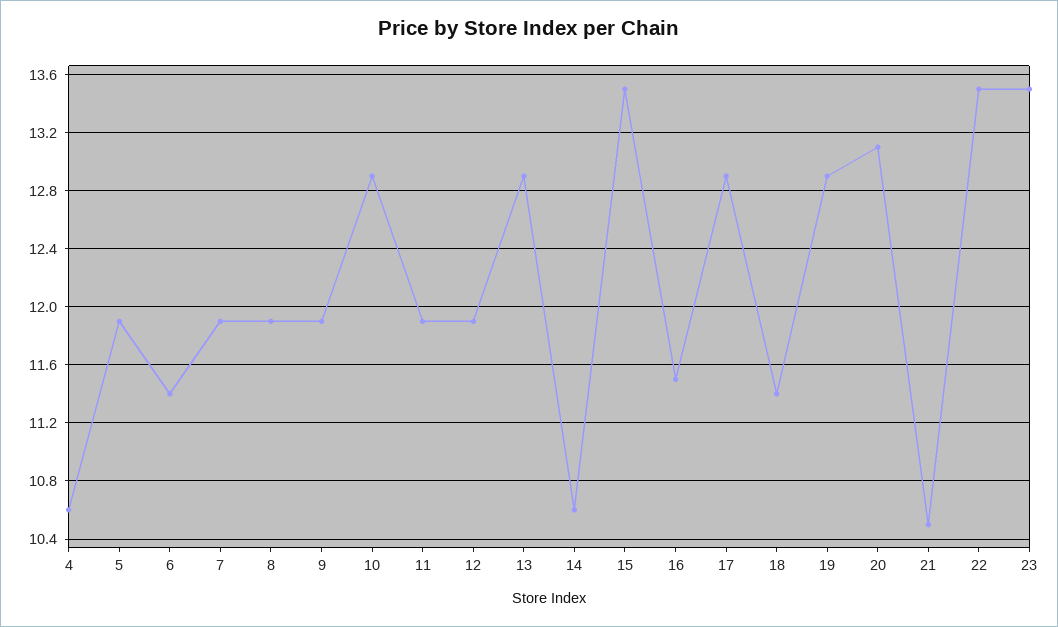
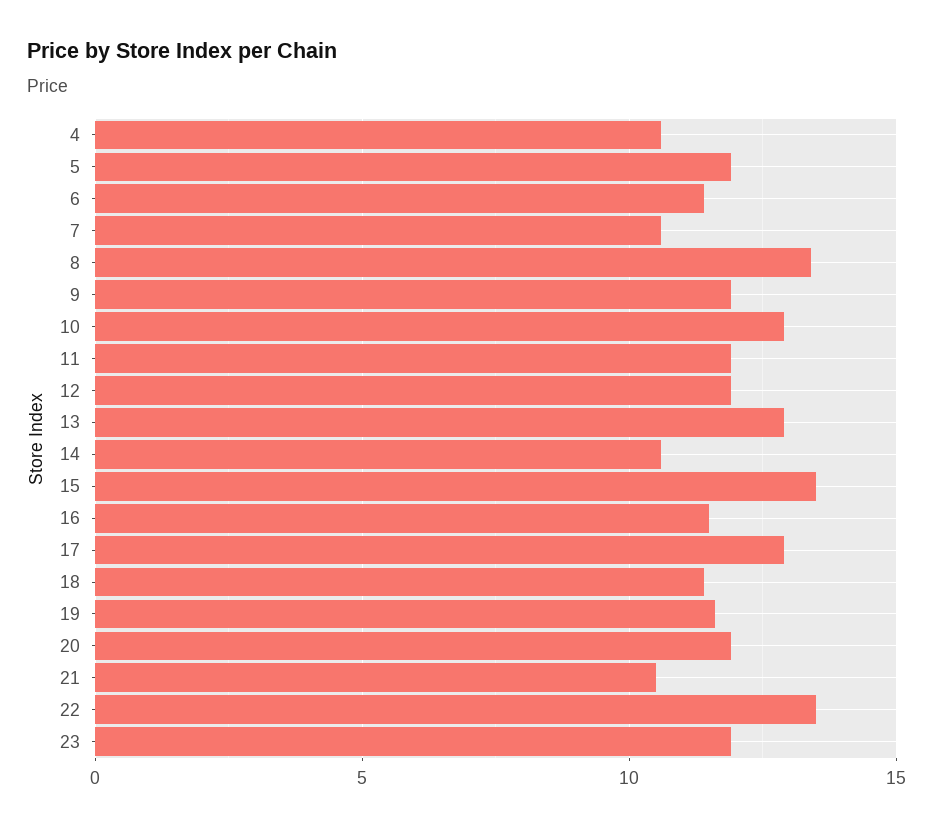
7: 11.9 -> 10.5
8: 11.9 -> 13.5
19: 12.9 -> 11.5
20: 13.1 -> 12
23: 13.5 -> 12

